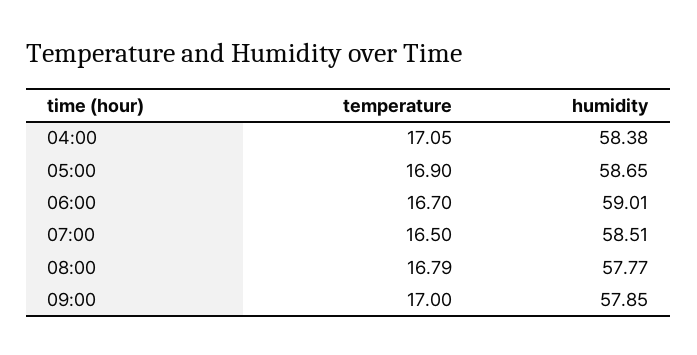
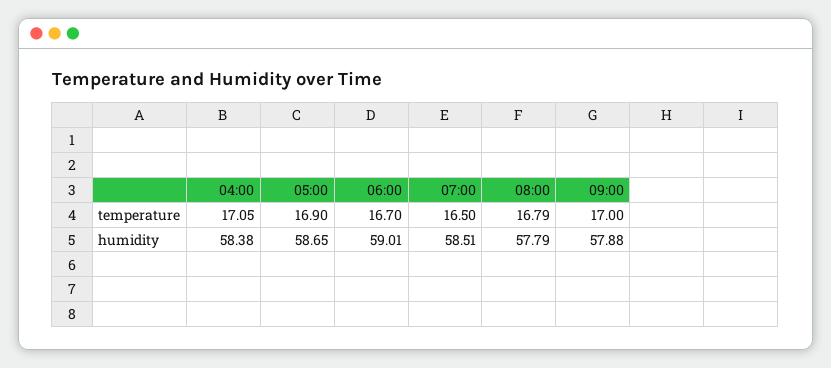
humidity, 08:00: 57.77 -> 57.79
humidity, 09:00: 57.85 -> 57.88

